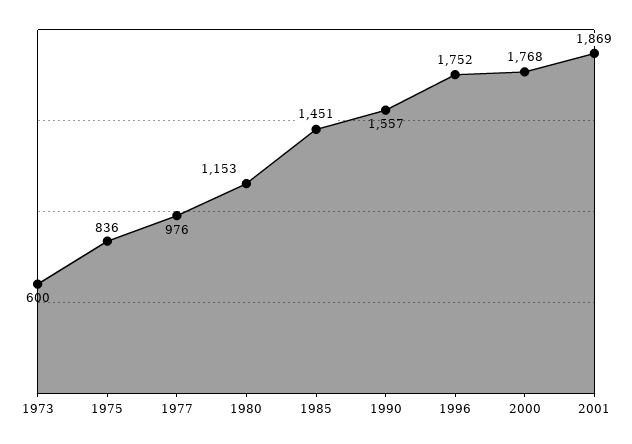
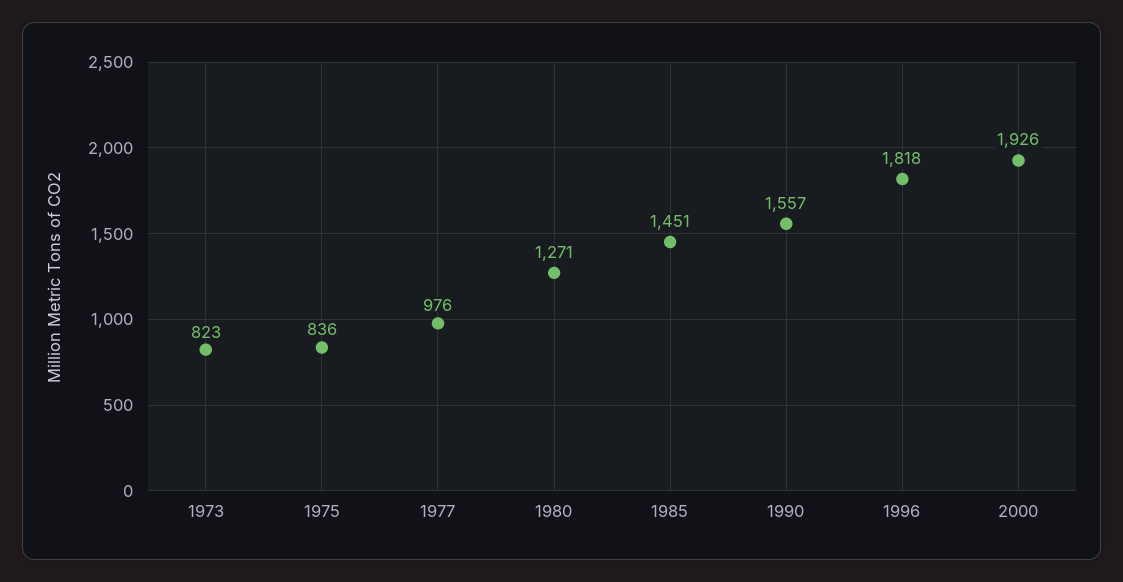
1973: 600 -> 823
1980: 1153 -> 1271
1996: 1752 -> 1818
2000: 1768 -> 1926
2001: 1869 -> none

